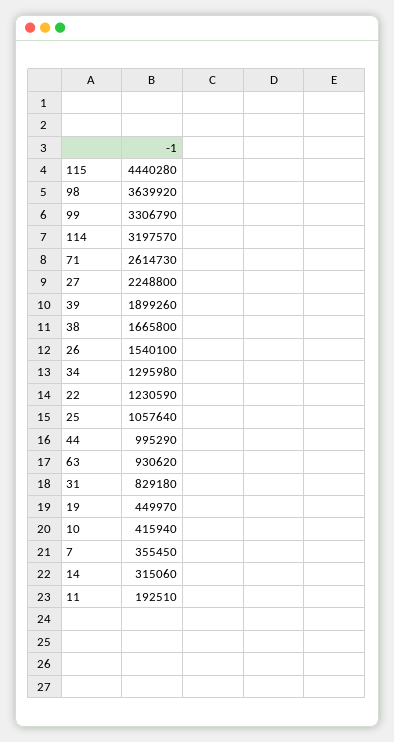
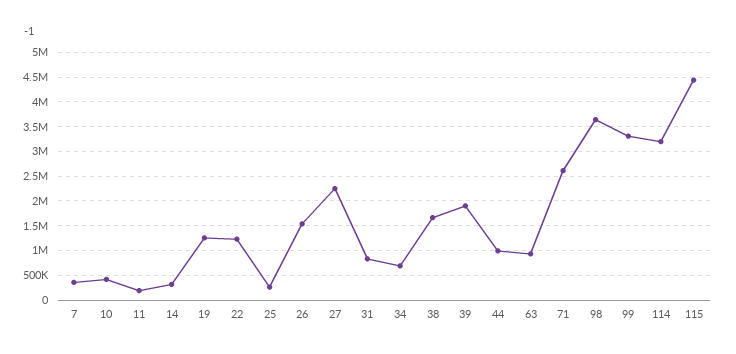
34: 1295980 -> 750000
25: 1057640 -> 250000
19: 449970 -> 1250000

